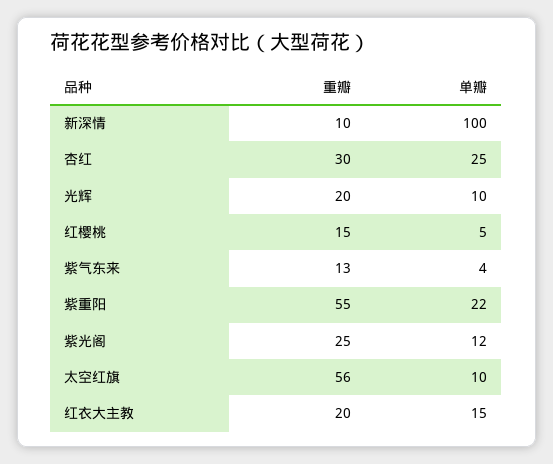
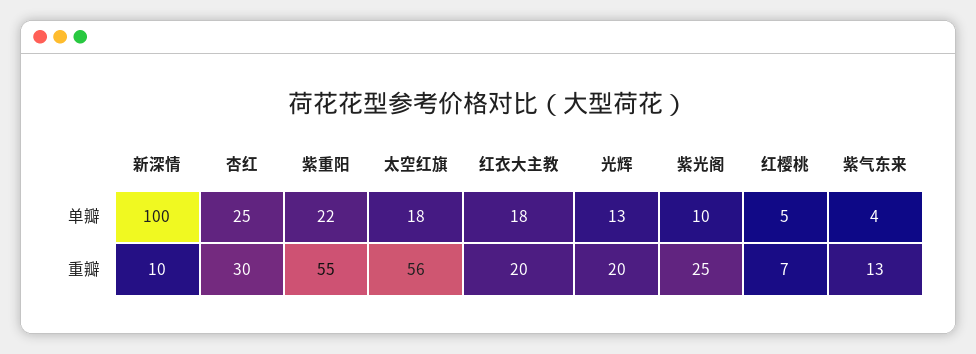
单瓣, 光辉: 10 -> 13
重瓣, 红樱桃: 15 -> 7
单瓣, 紫光阁: 12 -> 10
单瓣, 太空红旗: 10 -> 18
单瓣, 红衣大主教: 15 -> 18

